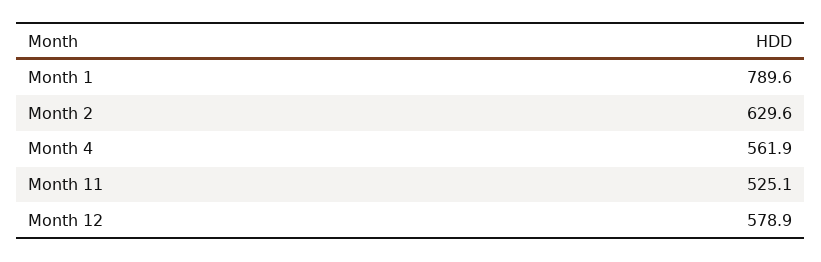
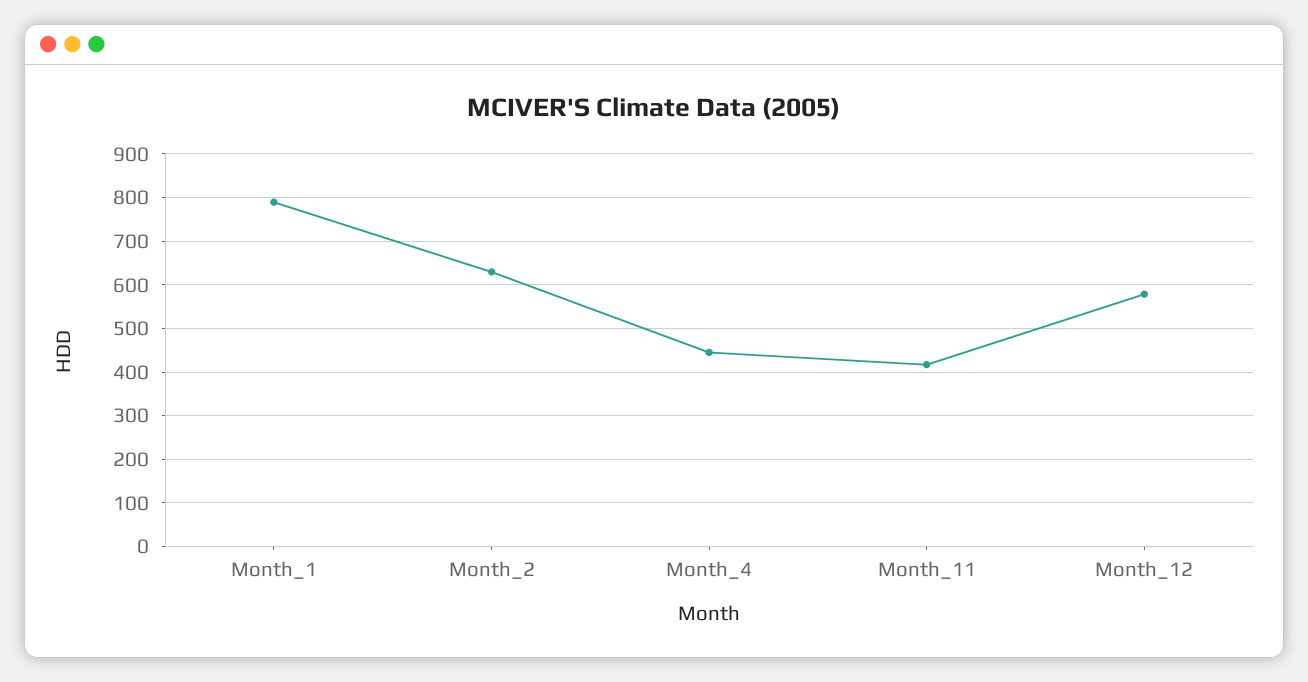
Month 4: 561.9 -> 440
Month 11: 525.1 -> 420

